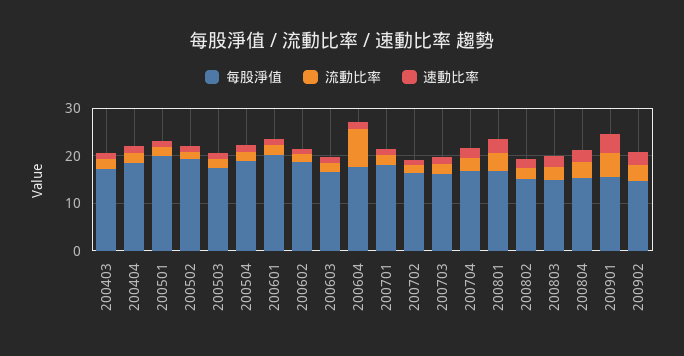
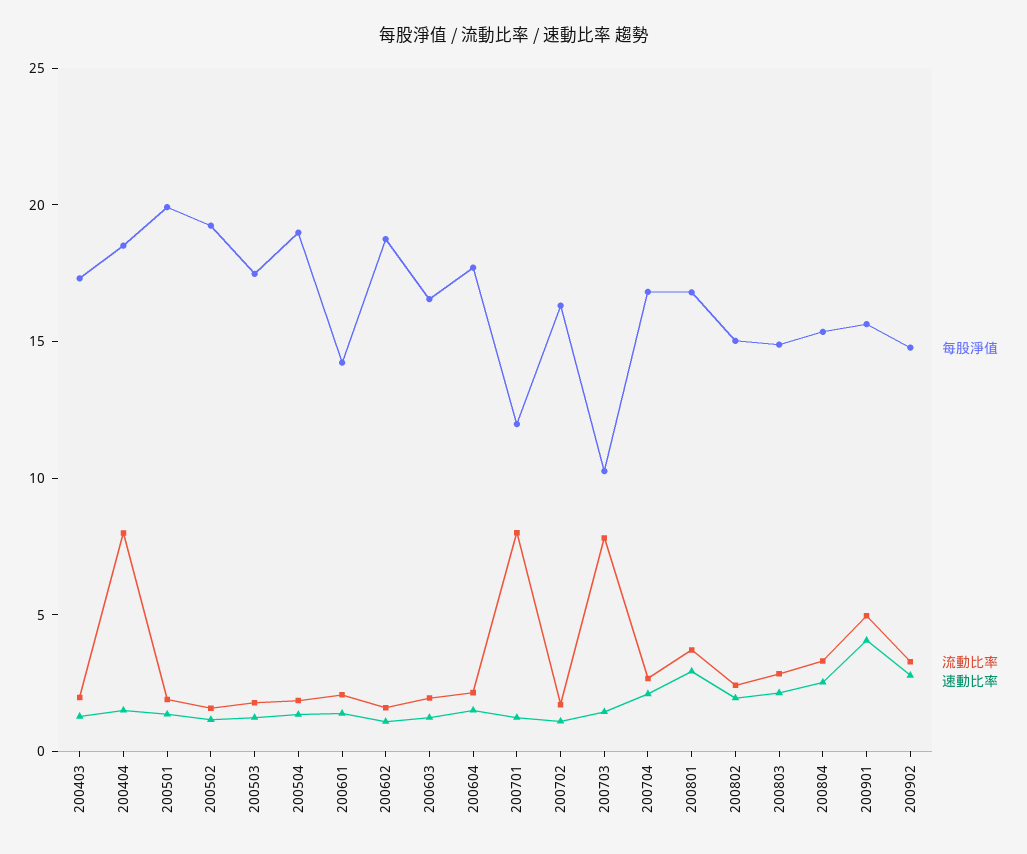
流動比率, 200404: 2 -> 8
每股淨值, 200601: 20 -> 14
流動比率, 200604: 8 -> 2
每股淨值, 200701: 18 -> 12
流動比率, 200701: 2 -> 8
每股淨值, 200703: 16 -> 10
流動比率, 200703: 2 -> 8

